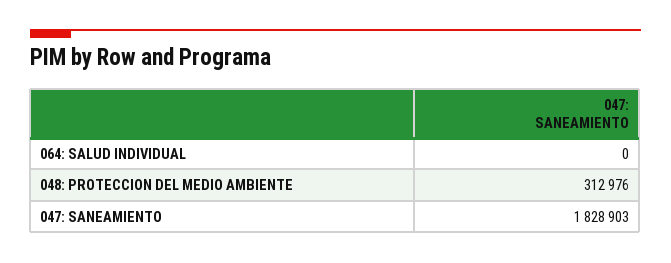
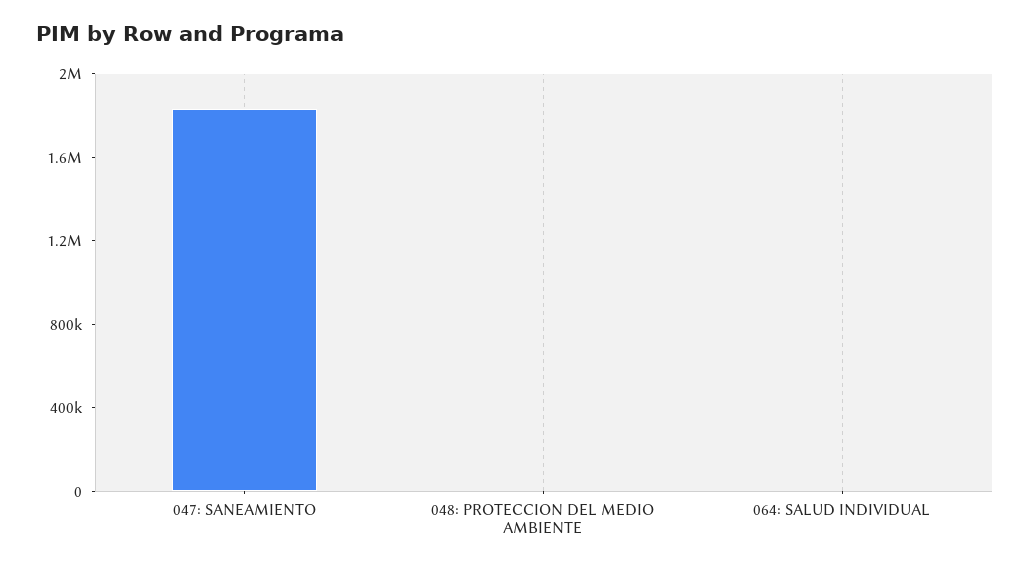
048: PROTECCION DEL MEDIO AMBIENTE: 312976 -> 0

